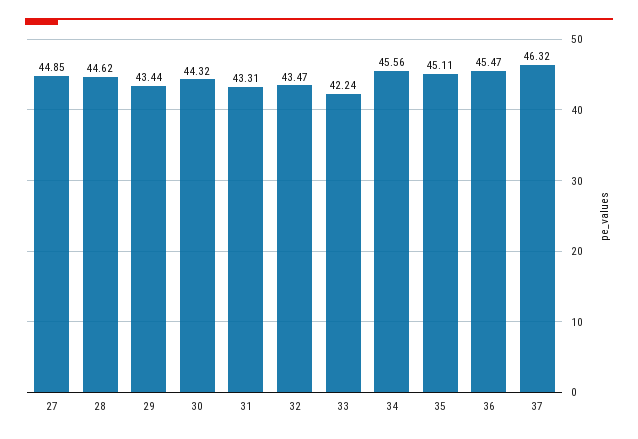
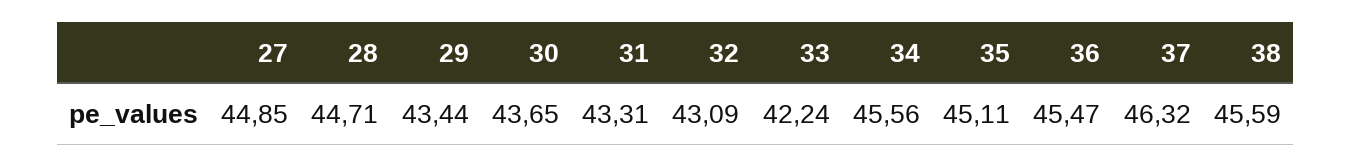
28: 44.62 -> 44.71
30: 44.32 -> 43.65
32: 43.47 -> 43.09
38: none -> 45.59

